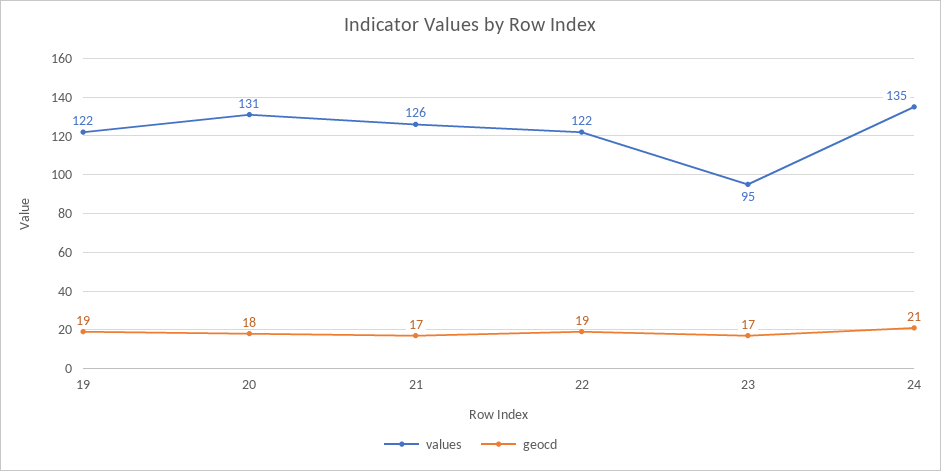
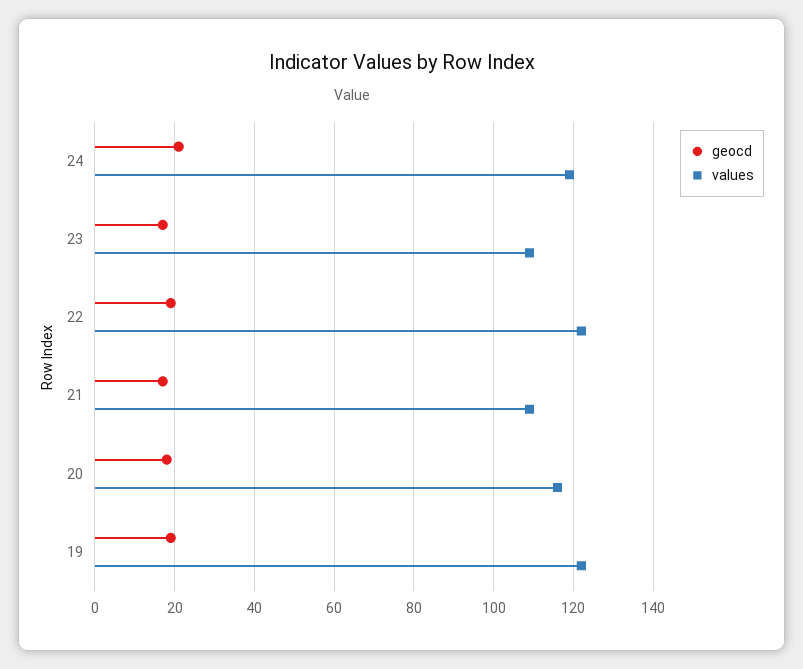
values, 20: 131 -> 115
values, 21: 126 -> 110
values, 23: 95 -> 110
values, 24: 135 -> 120

